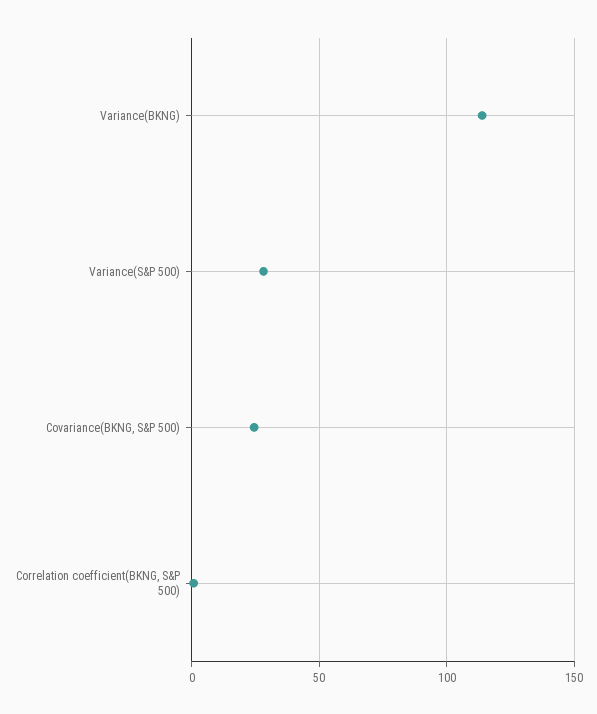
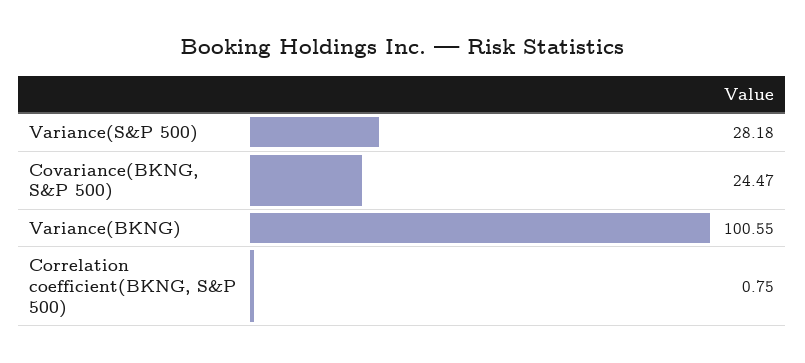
Variance(BKNG): 115 -> 100.55

